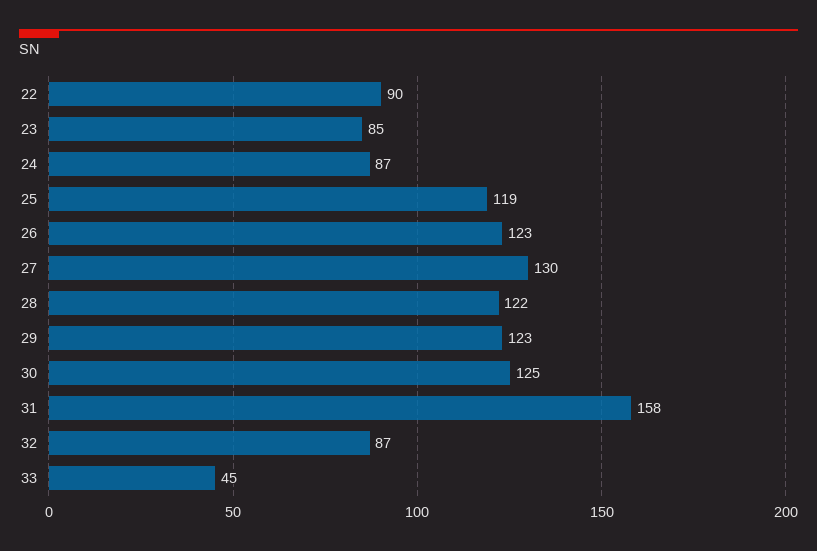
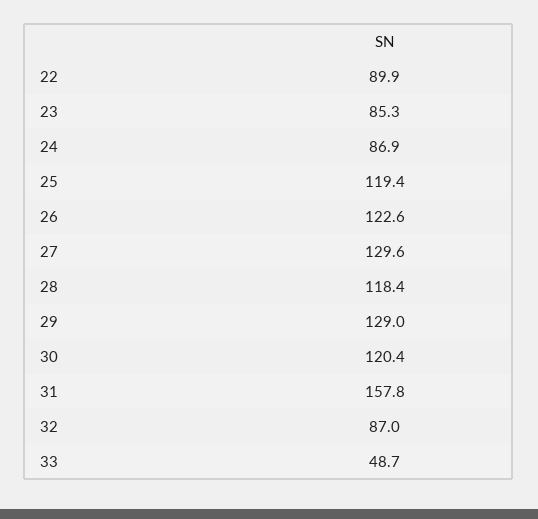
28: 122 -> 118.4
29: 123 -> 129
30: 125 -> 120.4
33: 45 -> 48.7

